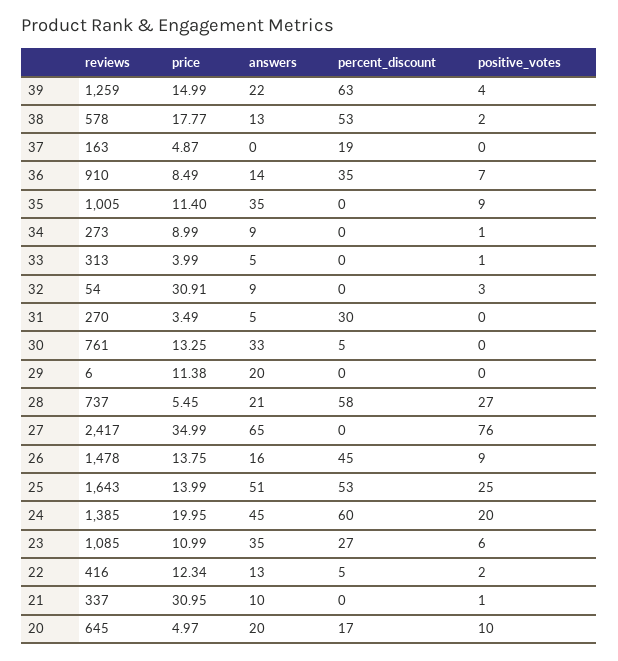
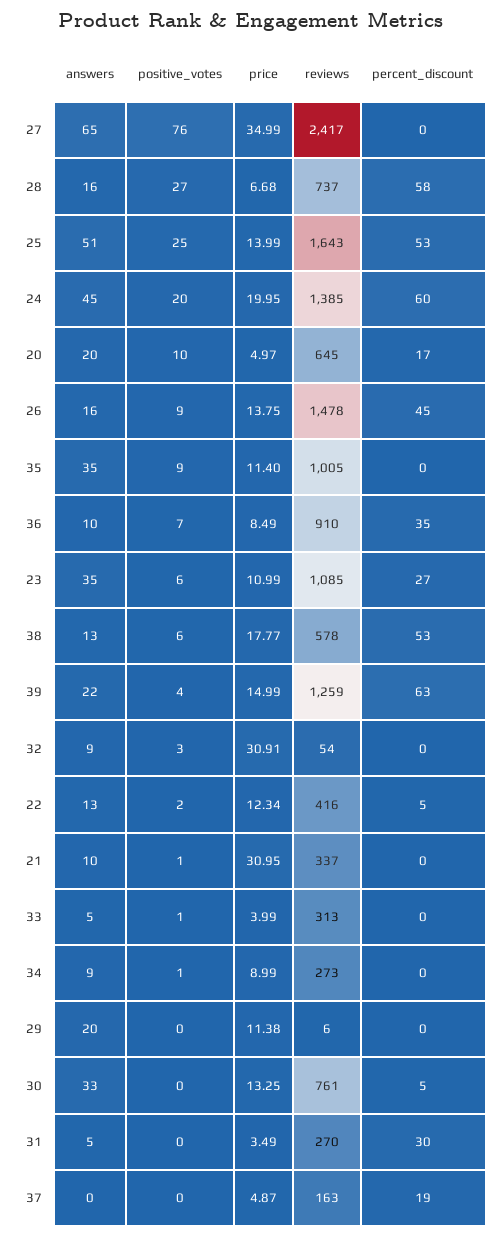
positive_votes, 38: 2 -> 6
answers, 36: 14 -> 10
price, 28: 5.45 -> 6.68
answers, 28: 21 -> 16

